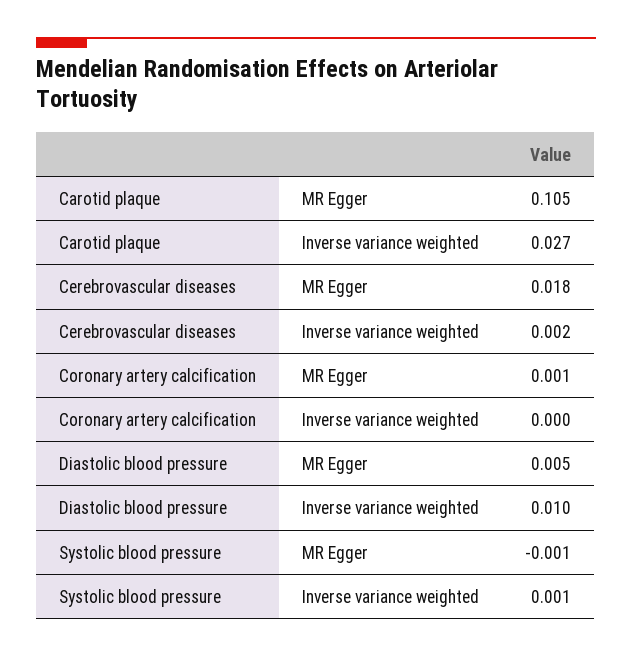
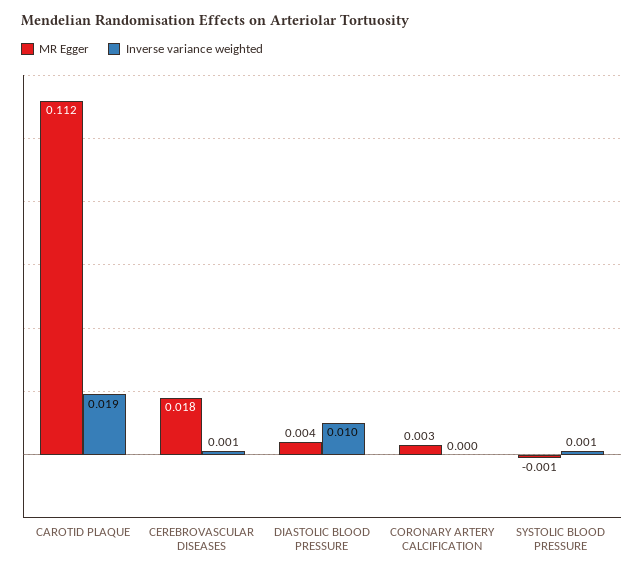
MR Egger, Carotid plaque: 0.105 -> 0.112
Inverse variance weighted, Carotid plaque: 0.027 -> 0.019
Inverse variance weighted, Cerebrovascular diseases: 0.002 -> 0.001
MR Egger, Coronary artery calcification: 0.001 -> 0.003
MR Egger, Diastolic blood pressure: 0.005 -> 0.004

